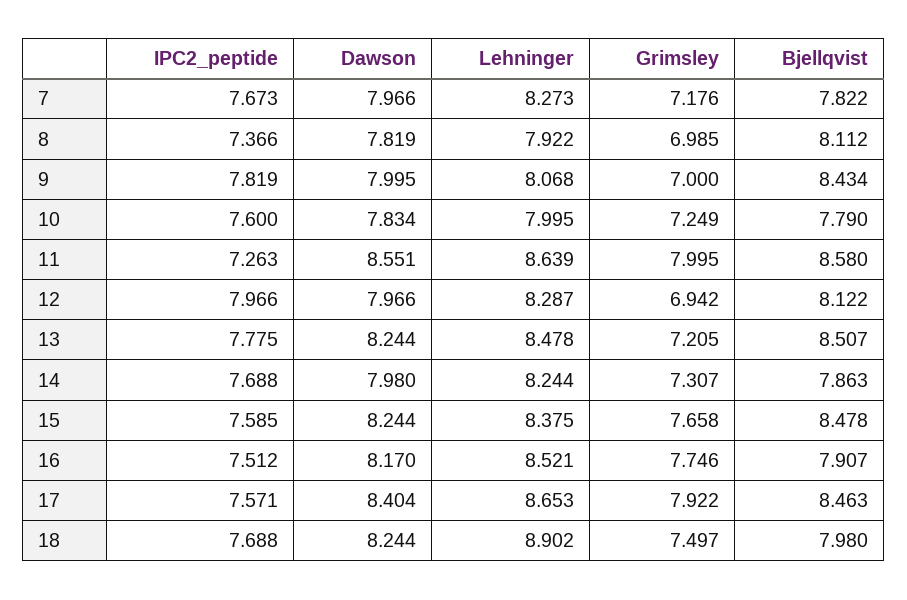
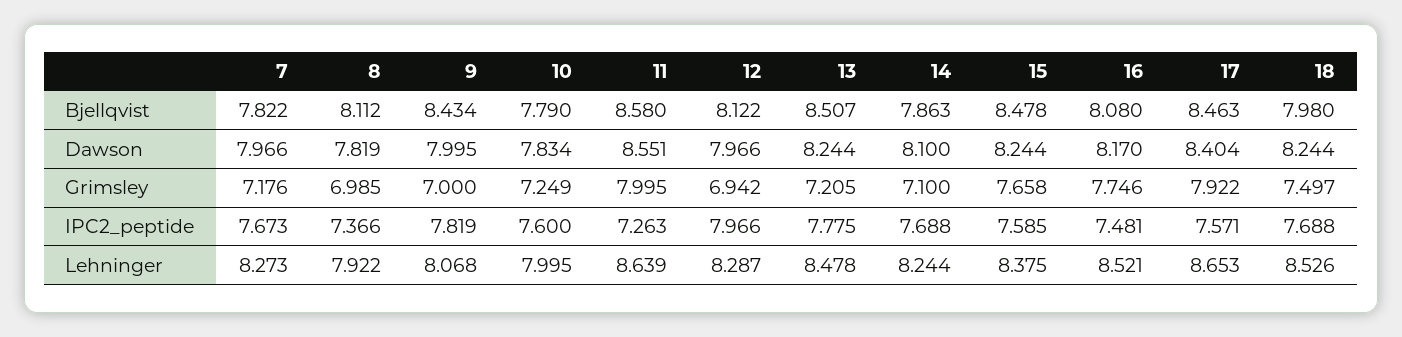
Dawson, 14: 7.98 -> 8.1
Grimsley, 14: 7.307 -> 7.1
IPC2_peptide, 16: 7.512 -> 7.481
Bjellqvist, 16: 7.907 -> 8.08
Lehninger, 18: 8.902 -> 8.526

